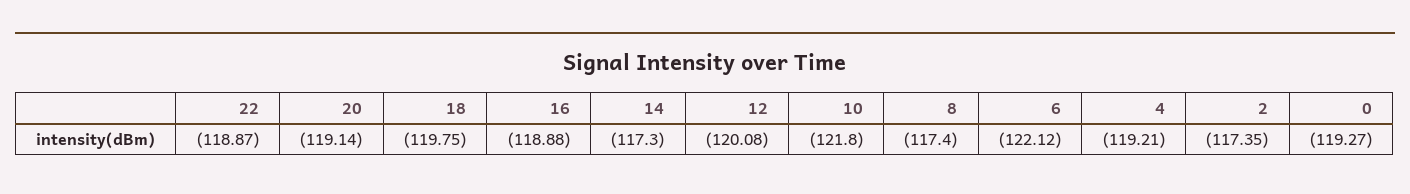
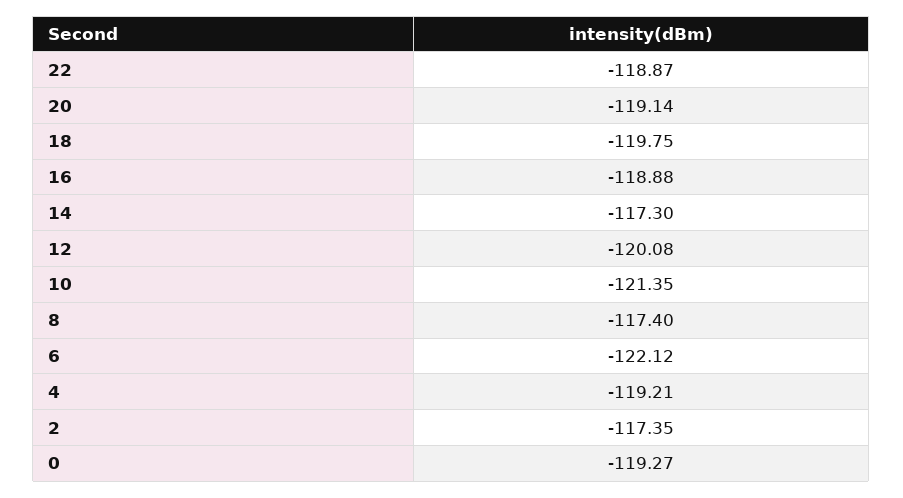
10: -121.8 -> -121.35

